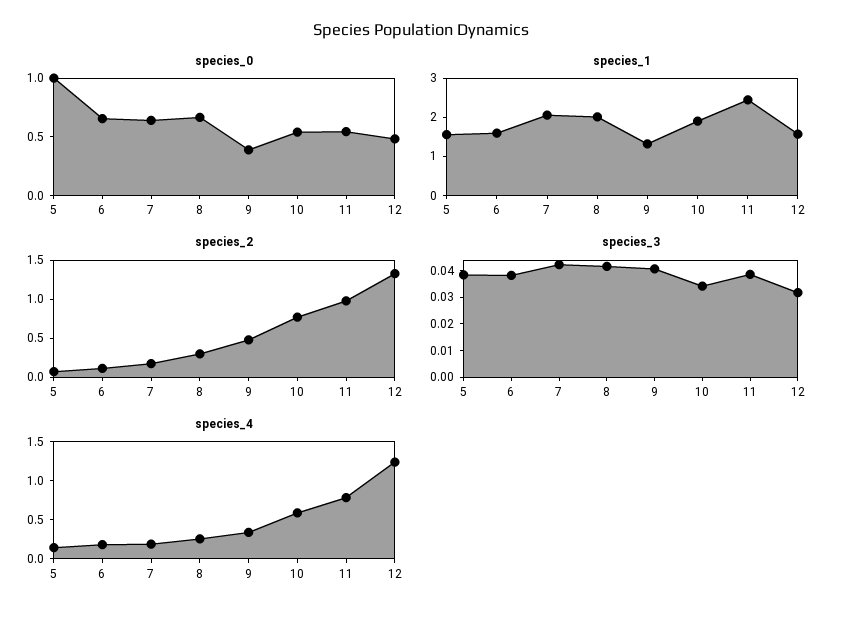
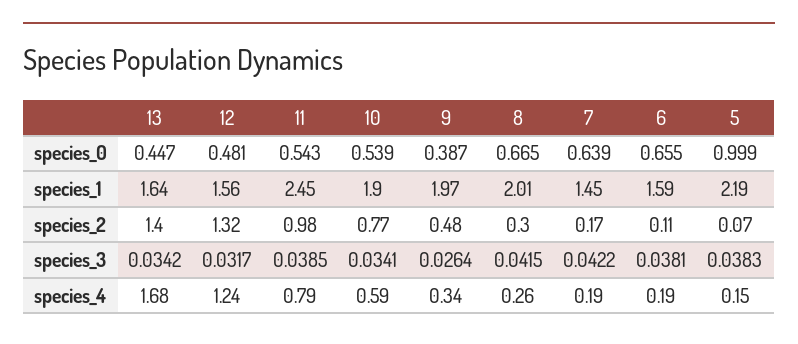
species_1, 5: 1.5 -> 2.19
species_1, 7: 2 -> 1.45
species_1, 9: 1.25 -> 1.97
species_3, 9: 0.04 -> 0.0264
species_0, 13: none -> 0.447
species_1, 13: none -> 1.64
species_2, 13: none -> 1.4
species_3, 13: none -> 0.0342
species_4, 13: none -> 1.68

